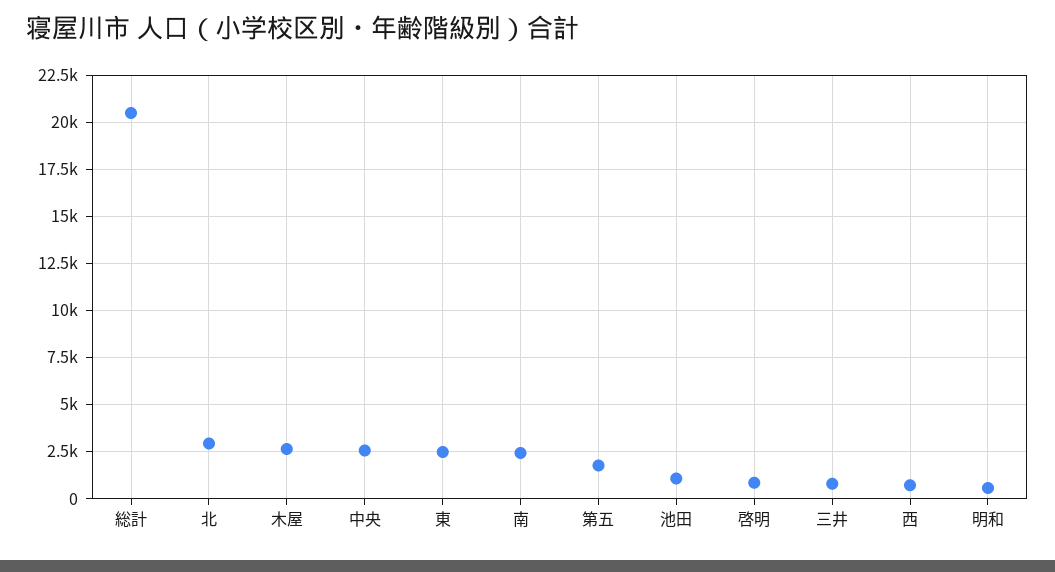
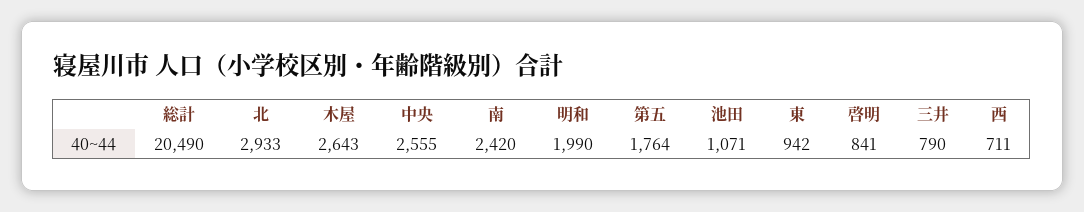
東: 2500 -> 942
明和: 500 -> 1990

